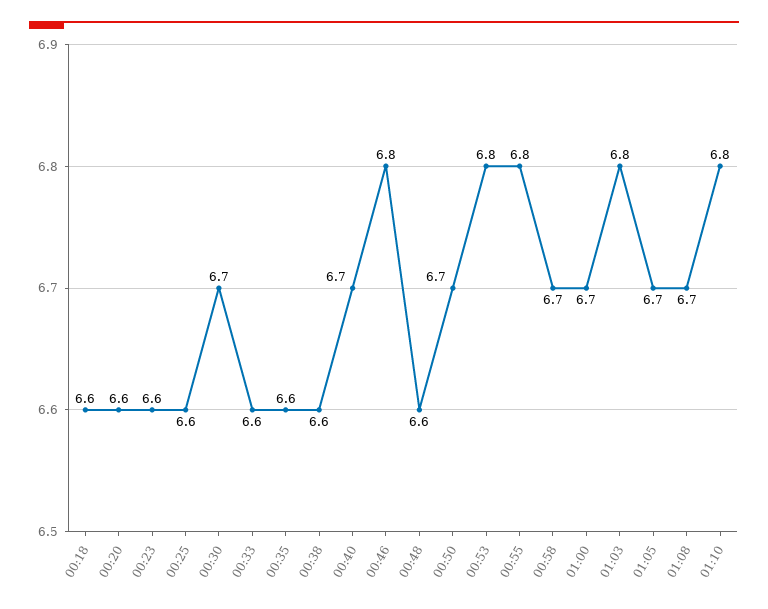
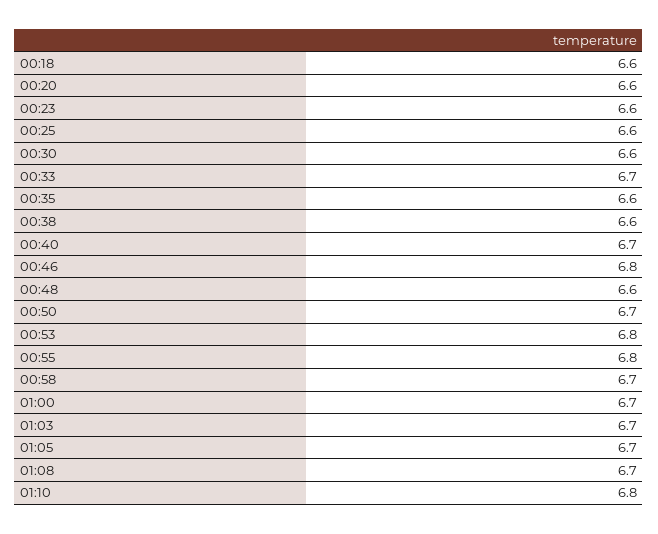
00:30: 6.7 -> 6.6
00:33: 6.6 -> 6.7
01:03: 6.8 -> 6.7

